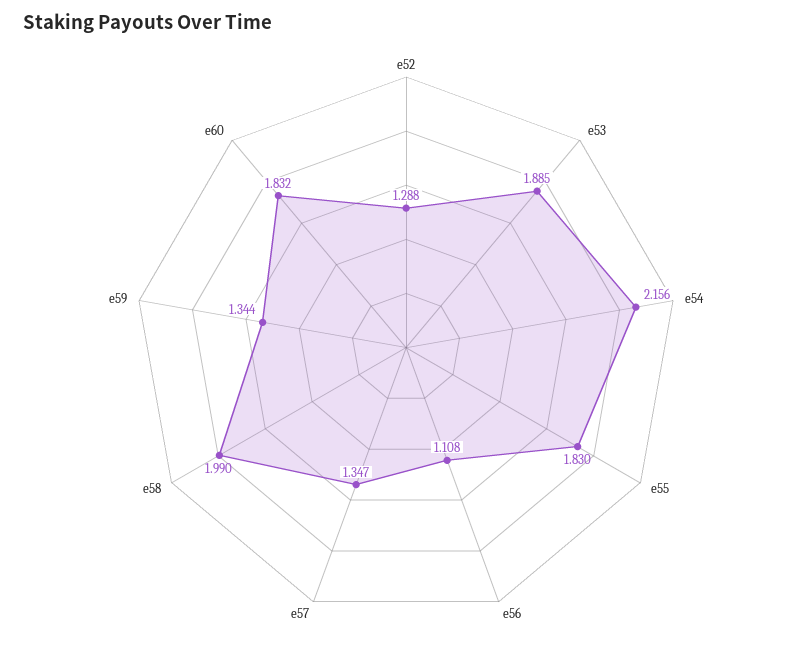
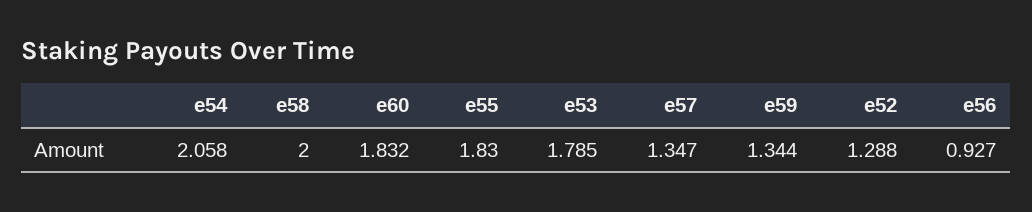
e53: 1.885 -> 1.785
e54: 2.156 -> 2.058
e56: 1.108 -> 0.927
e58: 1.99 -> 2

